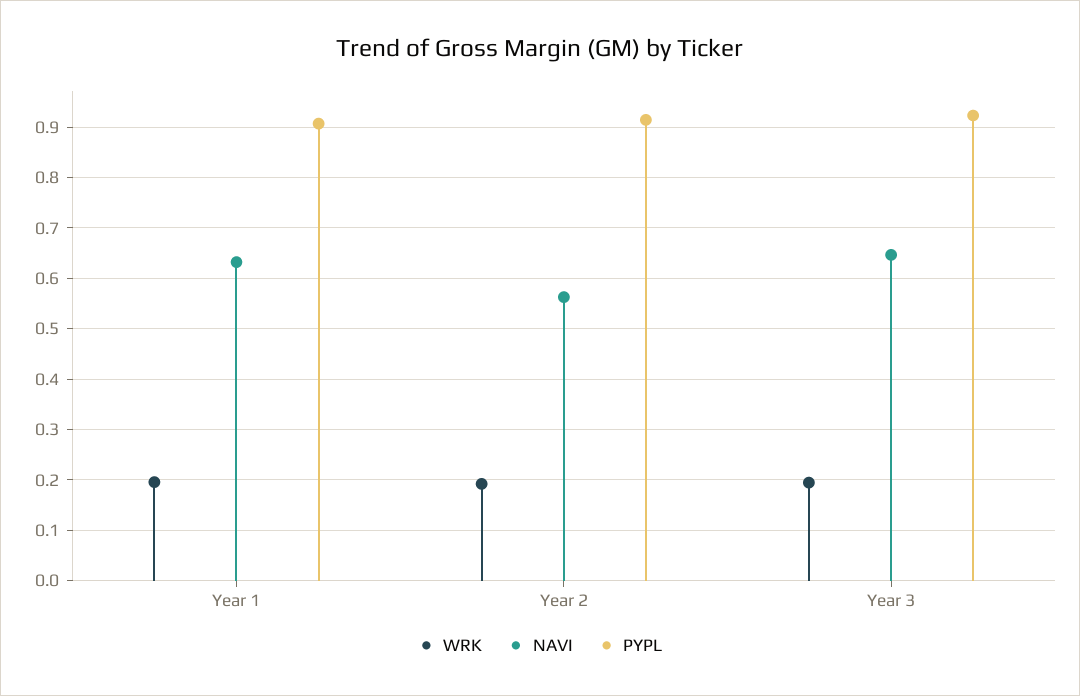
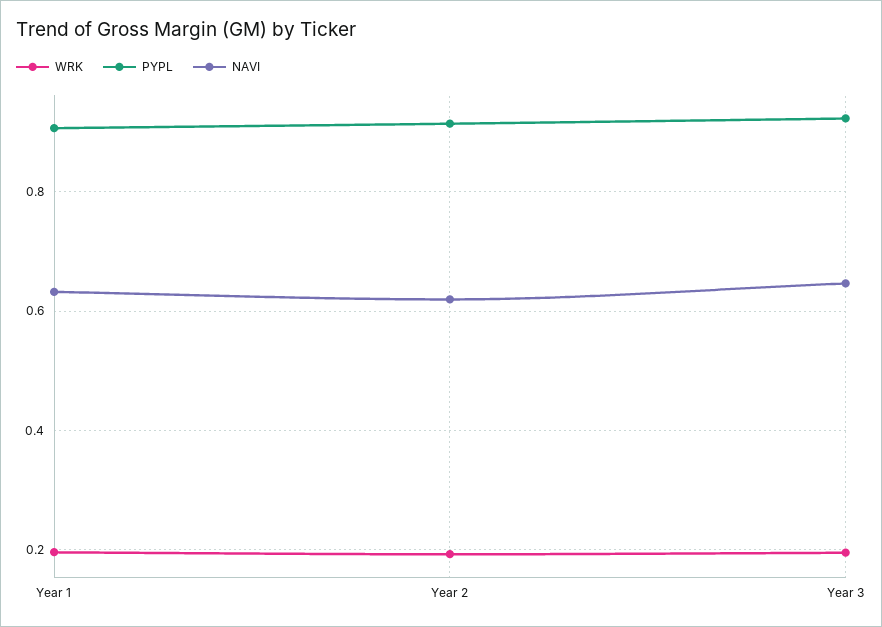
NAVI, Year 2: 0.56 -> 0.62

